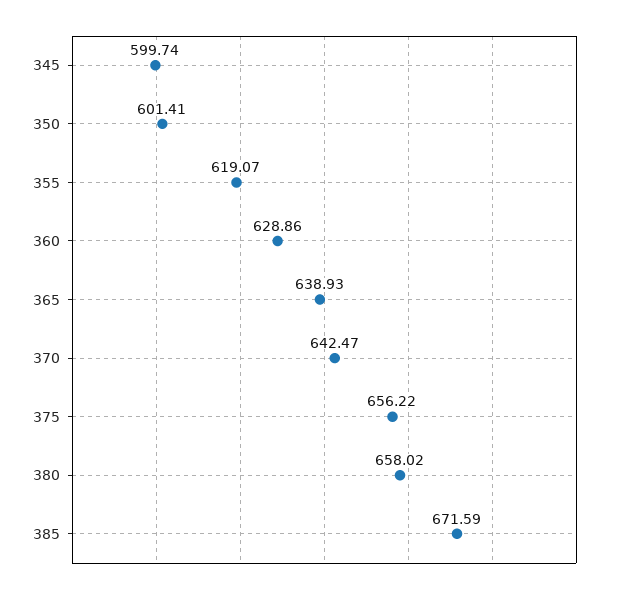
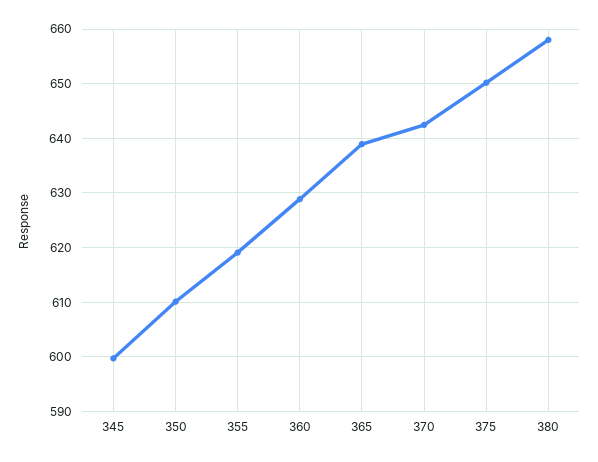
350: 601.41 -> 610
375: 656.22 -> 650
385: 671.59 -> none

